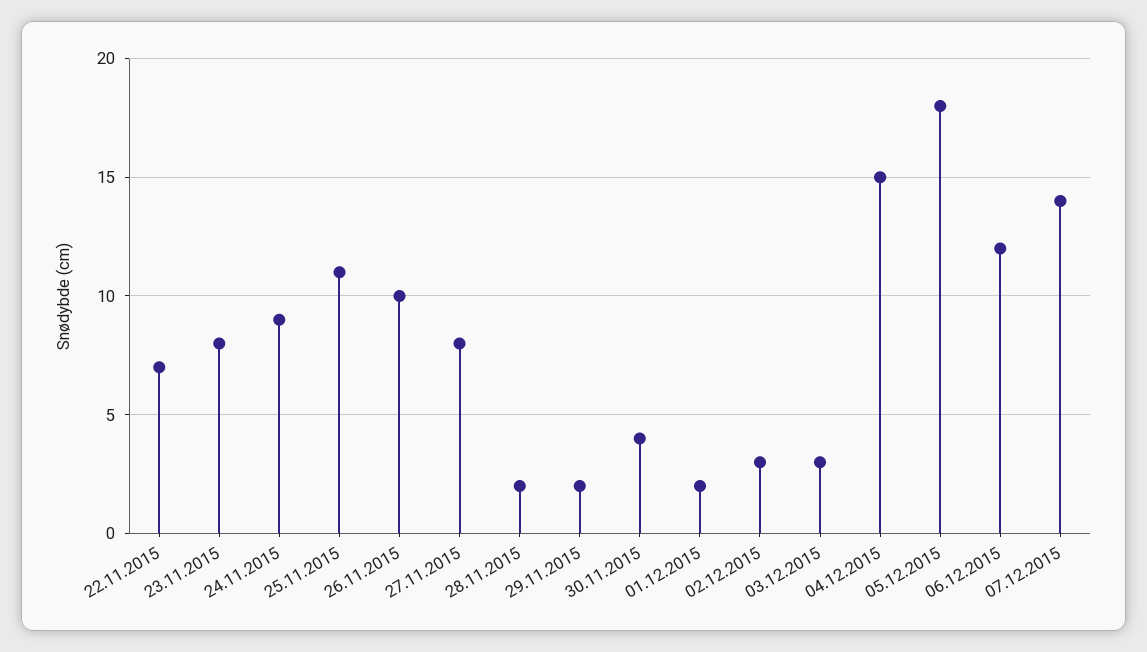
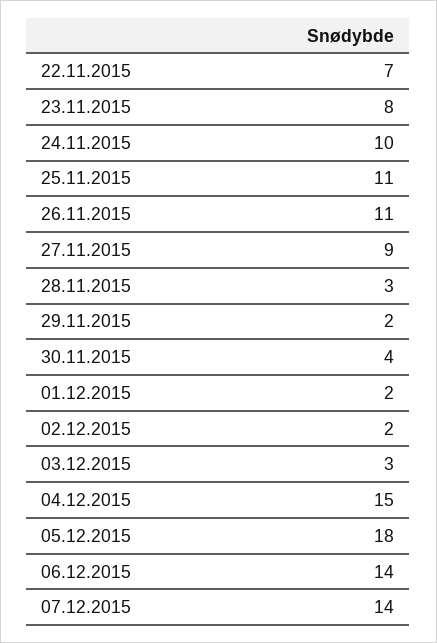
24.11.2015: 9 -> 10
26.11.2015: 10 -> 11
27.11.2015: 8 -> 9
28.11.2015: 2 -> 3
02.12.2015: 3 -> 2
06.12.2015: 12 -> 14

